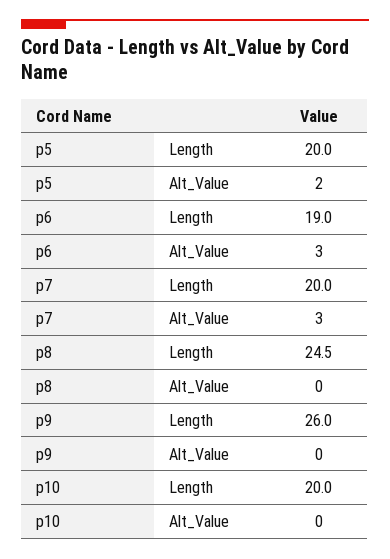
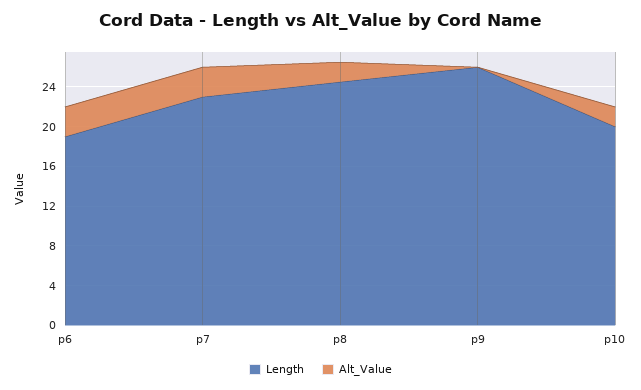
Length, p5: 20 -> none
Alt_Value, p5: 2 -> none
Length, p7: 20 -> 23
Alt_Value, p8: 0 -> 2
Alt_Value, p10: 0 -> 2

